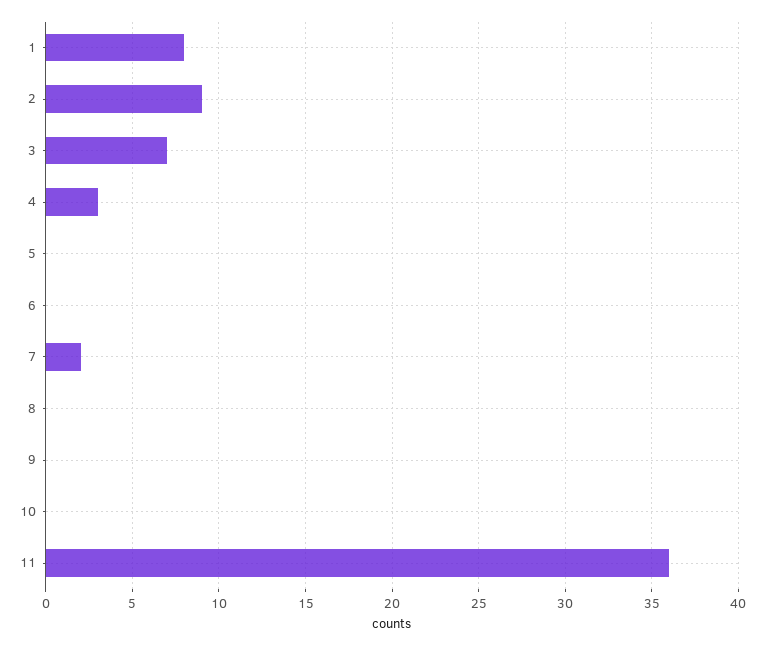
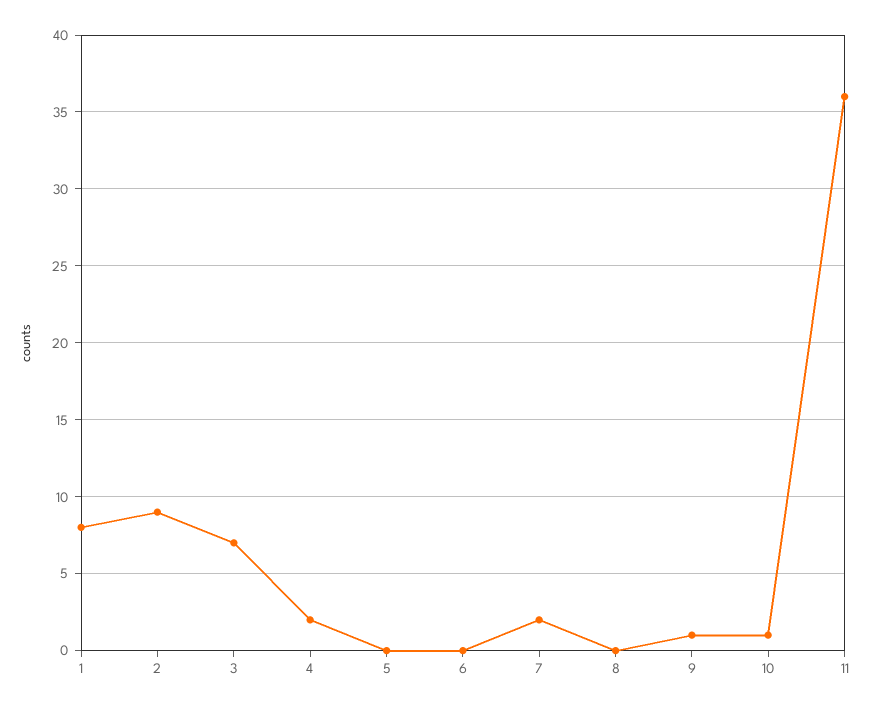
4: 3 -> 2
9: 0 -> 1
10: 0 -> 1

